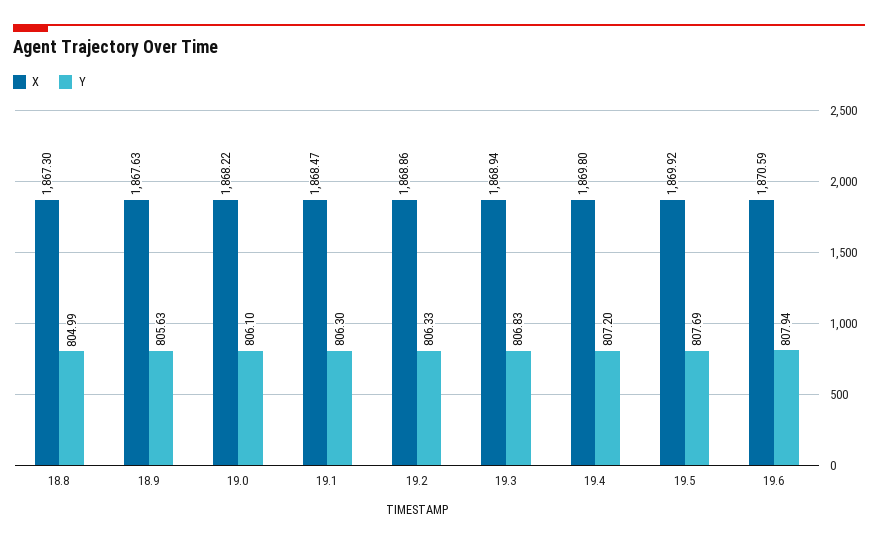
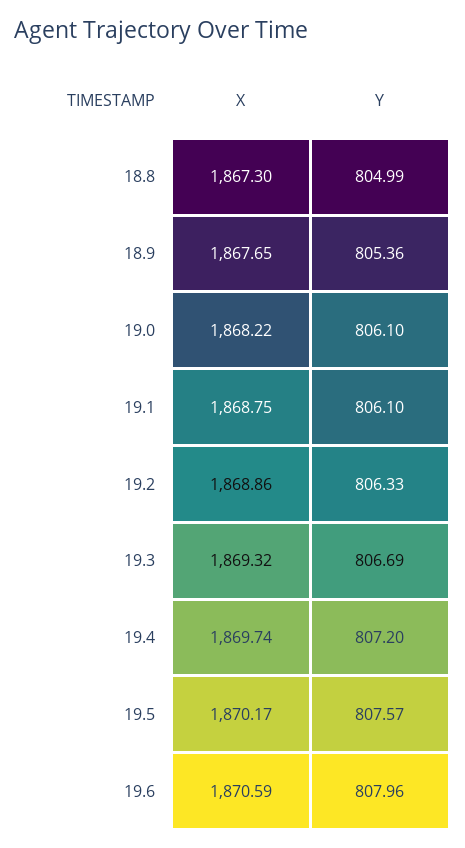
X, 18.9: 1867.63 -> 1867.65
Y, 18.9: 805.63 -> 805.36
X, 19.1: 1868.47 -> 1868.75
Y, 19.1: 806.3 -> 806.1
X, 19.3: 1868.94 -> 1869.32
Y, 19.3: 806.83 -> 806.69
X, 19.4: 1869.8 -> 1869.74
X, 19.5: 1869.92 -> 1870.17
Y, 19.5: 807.69 -> 807.57
Y, 19.6: 807.94 -> 807.96

